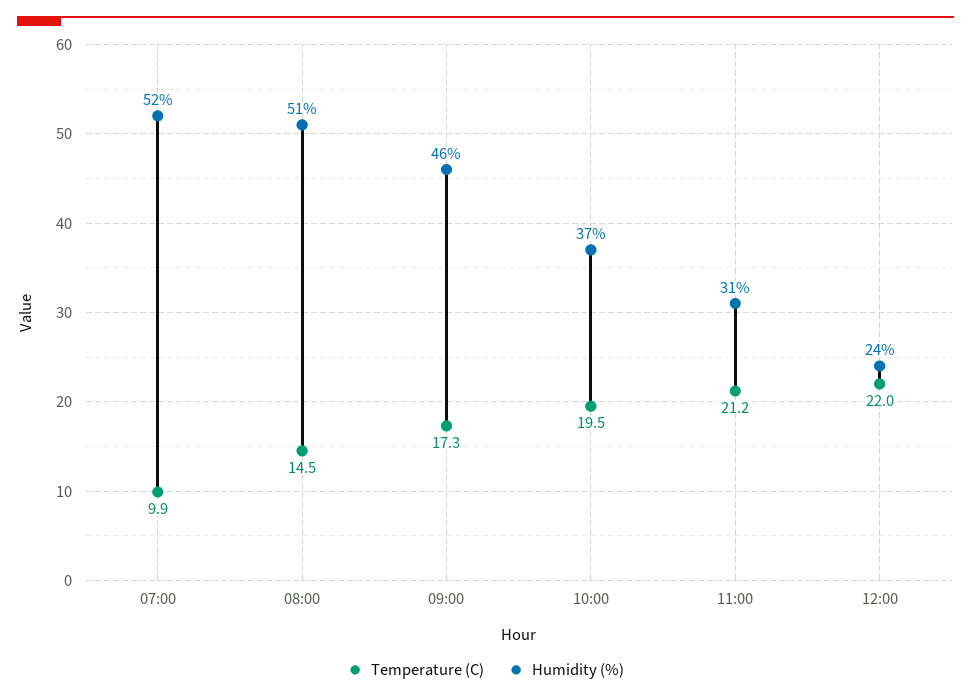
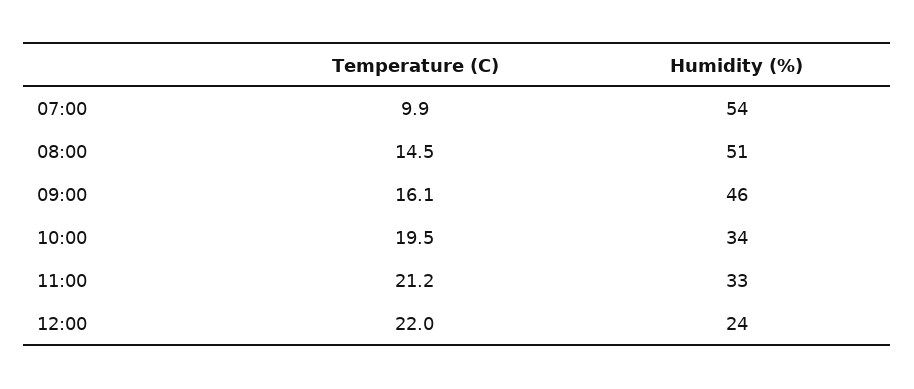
Humidity (%), 07:00: 52 -> 54
Temperature (C), 09:00: 17.3 -> 16.1
Humidity (%), 10:00: 37 -> 34
Humidity (%), 11:00: 31 -> 33

